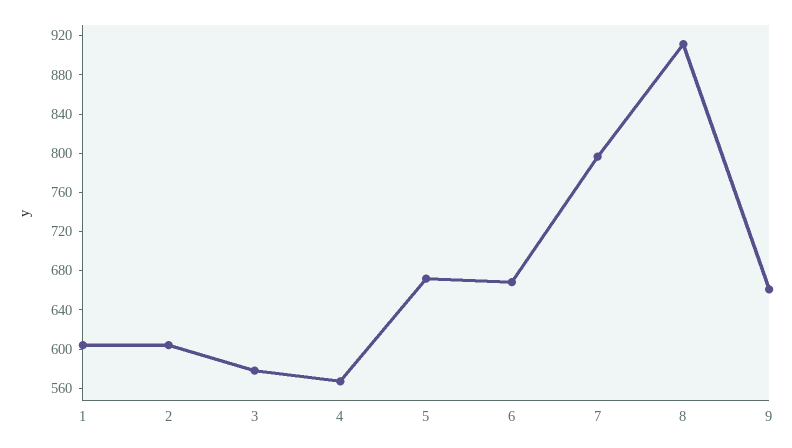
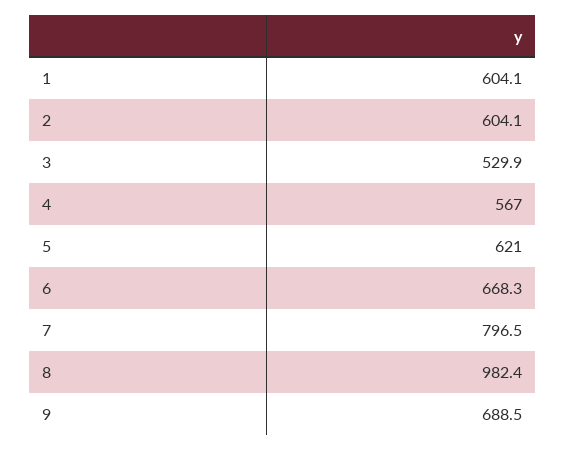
3: 580 -> 529.9
5: 670 -> 621
8: 910 -> 982.4
9: 660 -> 688.5

